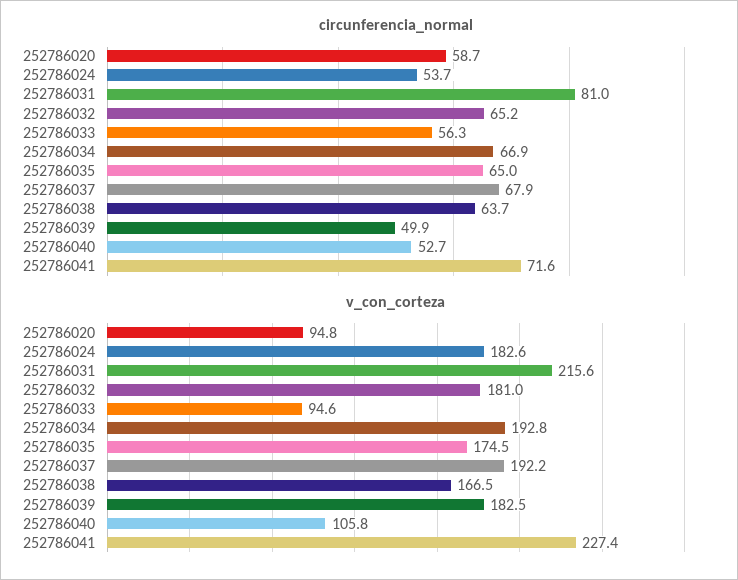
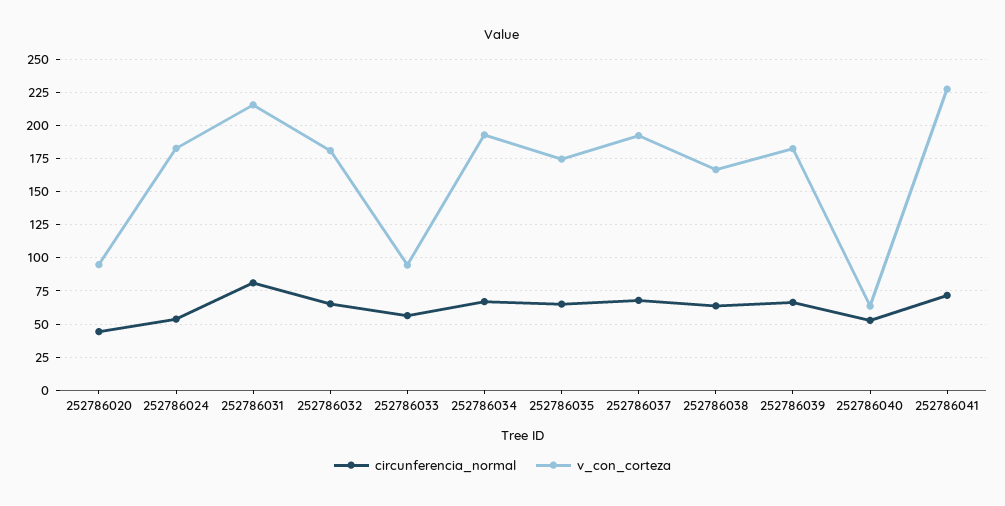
circunferencia_normal, 252786020: 58.7 -> 45
circunferencia_normal, 252786039: 49.9 -> 65
v_con_corteza, 252786040: 105.8 -> 65

